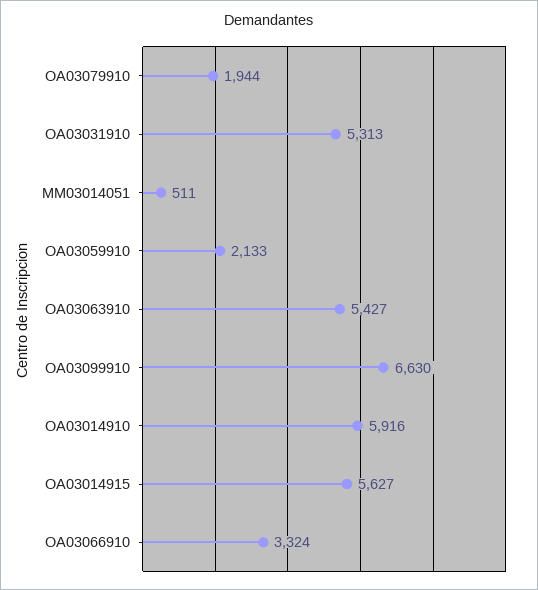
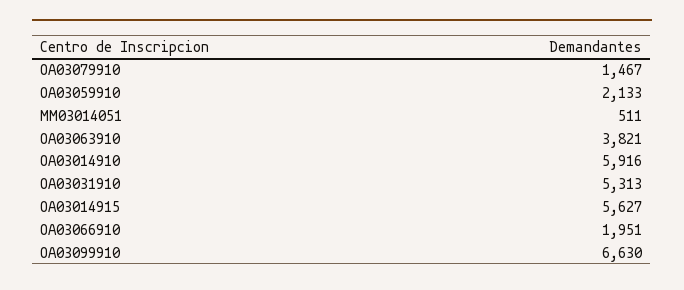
OA03079910: 1944 -> 1467
OA03063910: 5427 -> 3821
OA03066910: 3324 -> 1951

